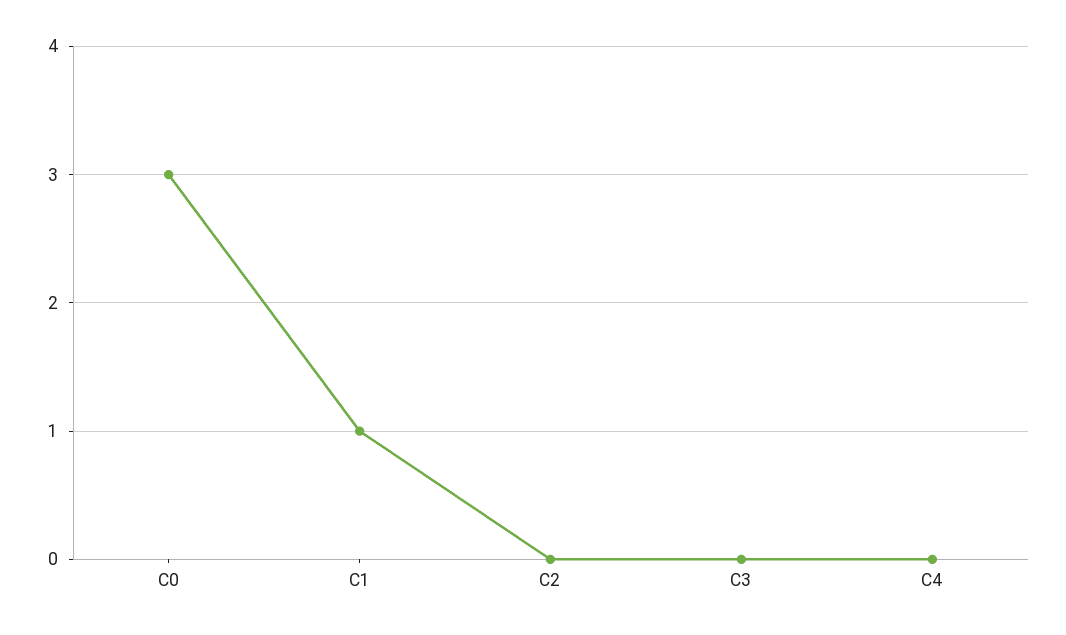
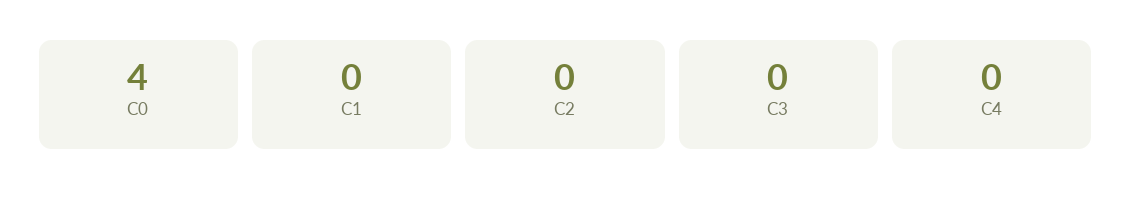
C0: 3 -> 4
C1: 1 -> 0

